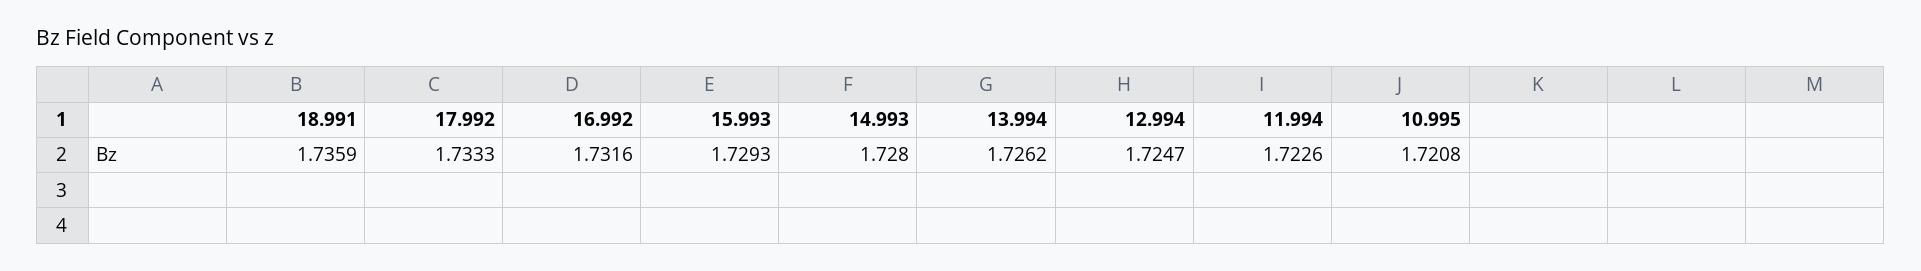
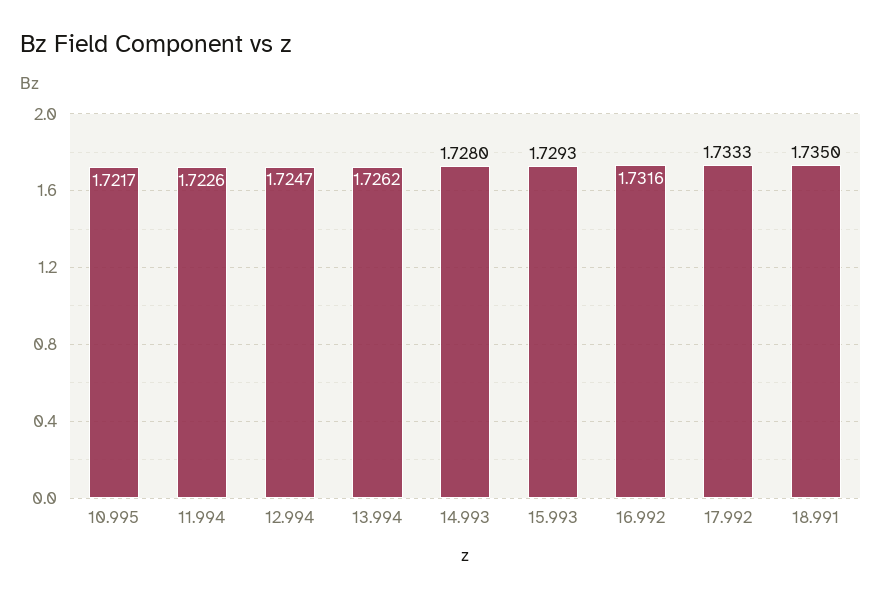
18.991: 1.7359 -> 1.735
10.995: 1.7208 -> 1.7217

